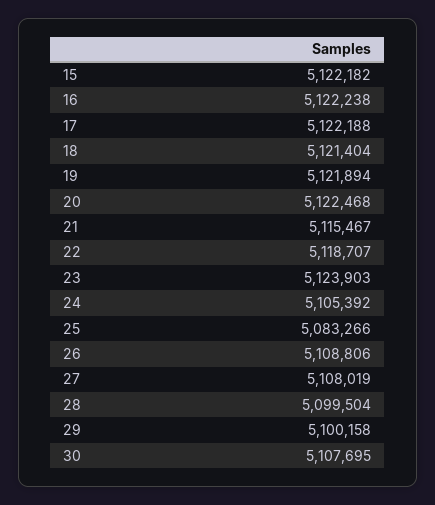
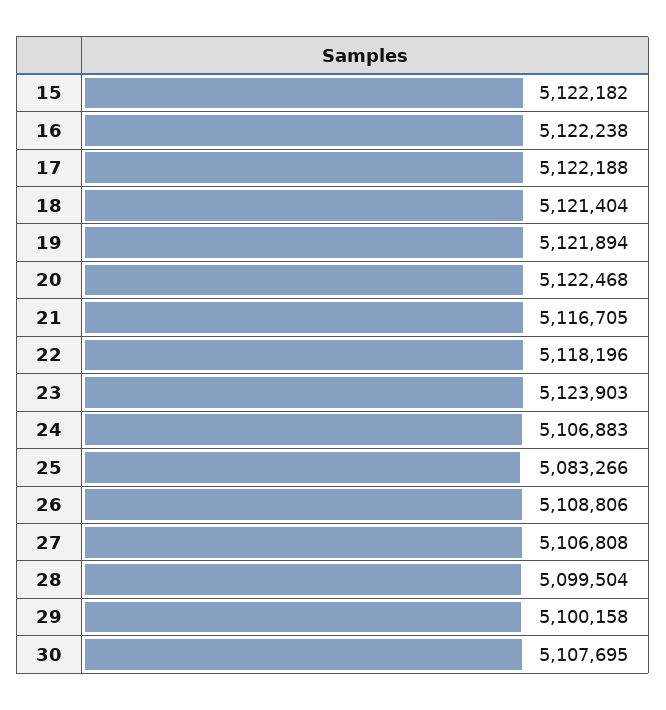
21: 5115467 -> 5116705
22: 5118707 -> 5118196
24: 5105392 -> 5106883
27: 5108019 -> 5106808

